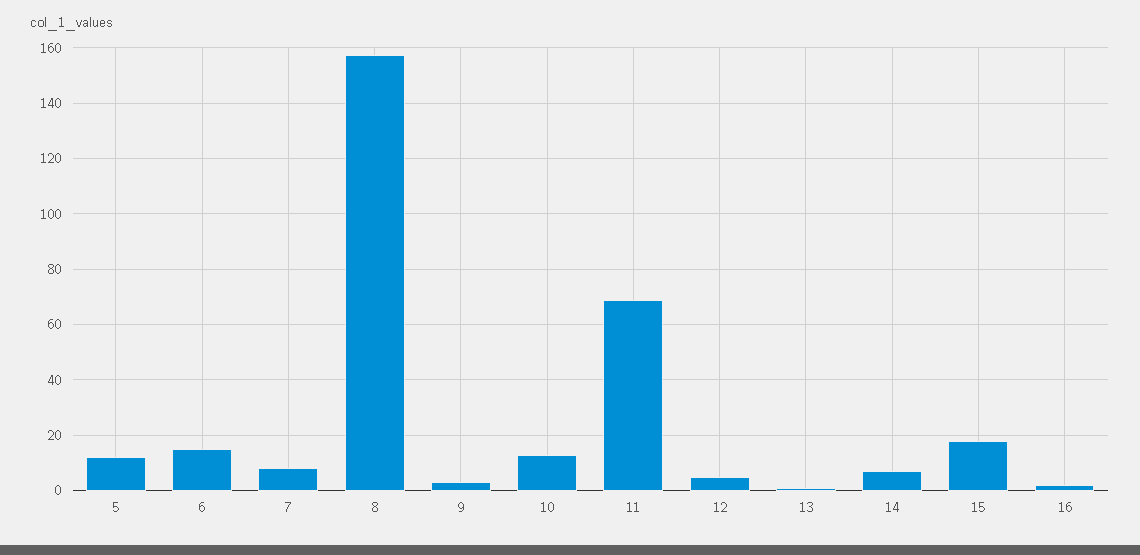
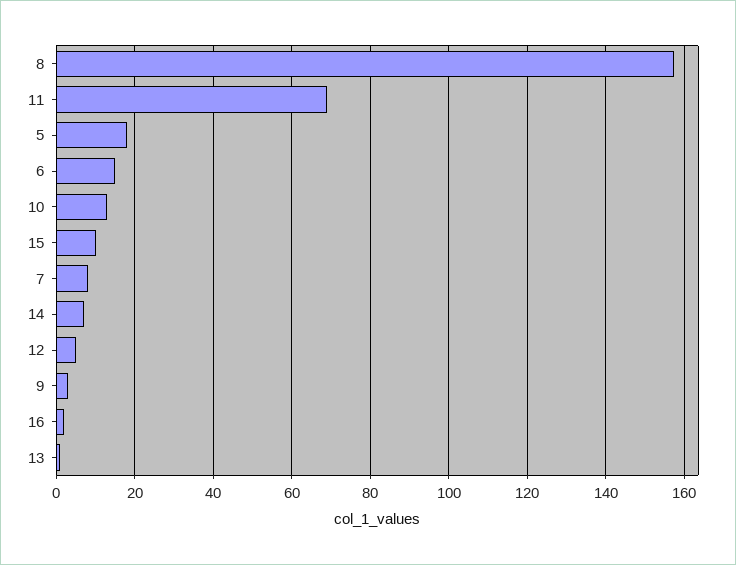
5: 12.5 -> 18
15: 17.5 -> 10

